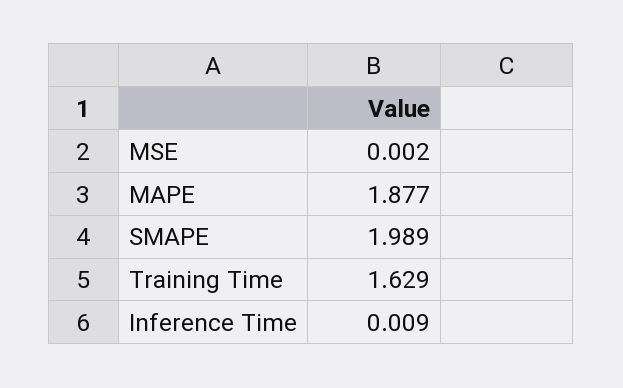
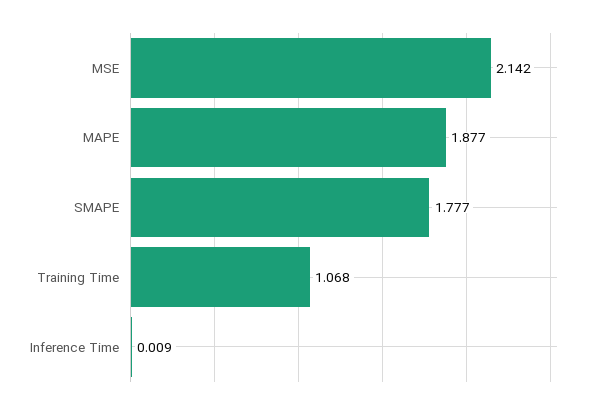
MSE: 0.002 -> 2.142
SMAPE: 1.989 -> 1.777
Training Time: 1.629 -> 1.068

